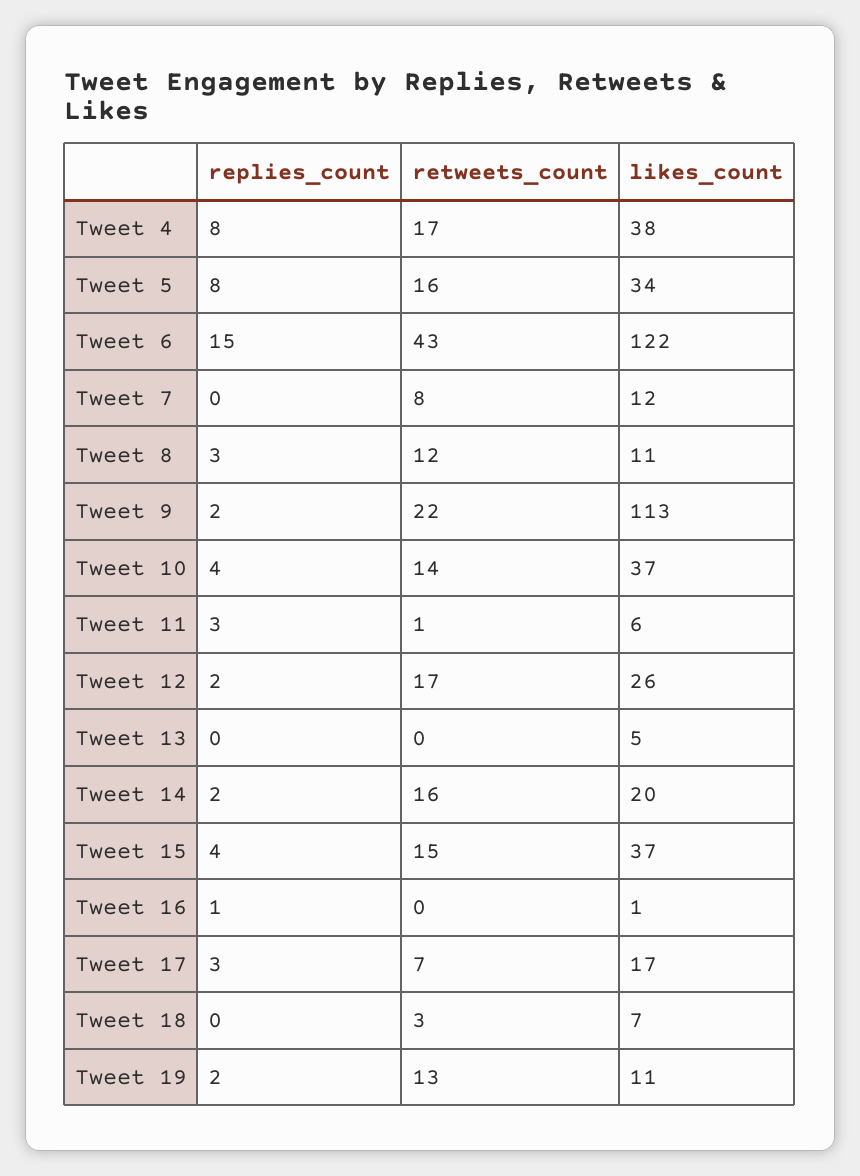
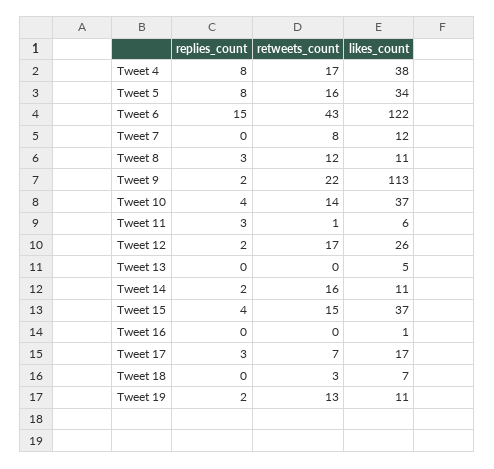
likes_count, Tweet 14: 20 -> 11
replies_count, Tweet 16: 1 -> 0

